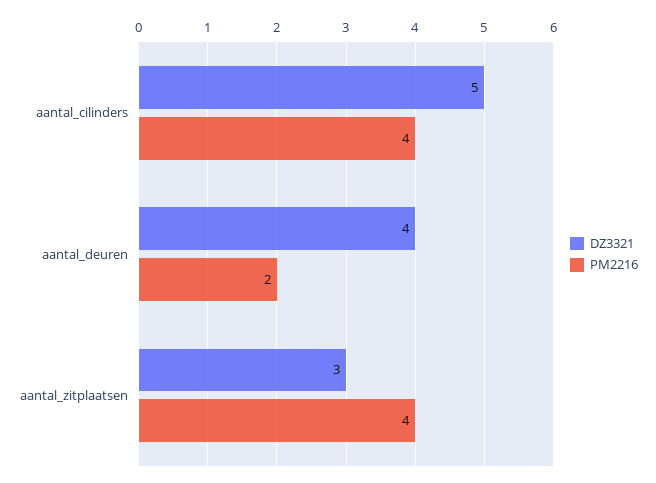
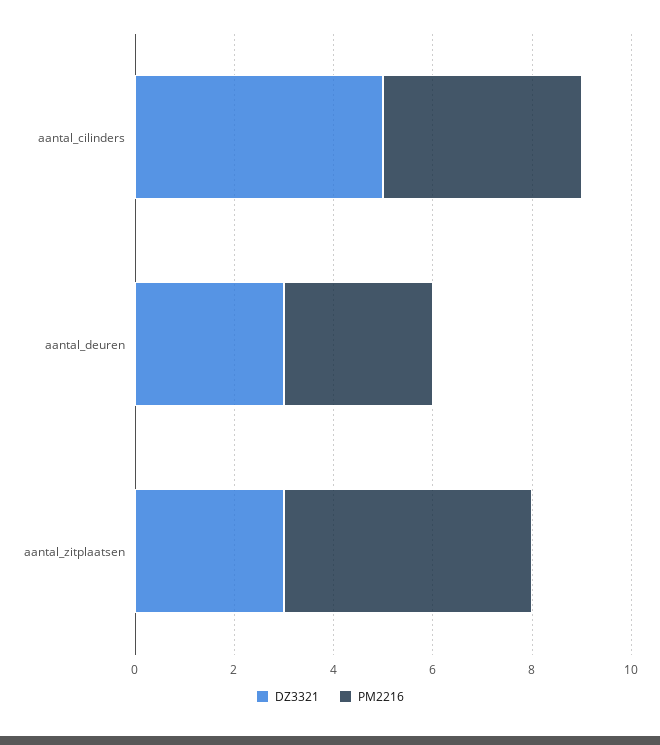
DZ3321, aantal_deuren: 4 -> 3
PM2216, aantal_deuren: 2 -> 3
PM2216, aantal_zitplaatsen: 4 -> 5

